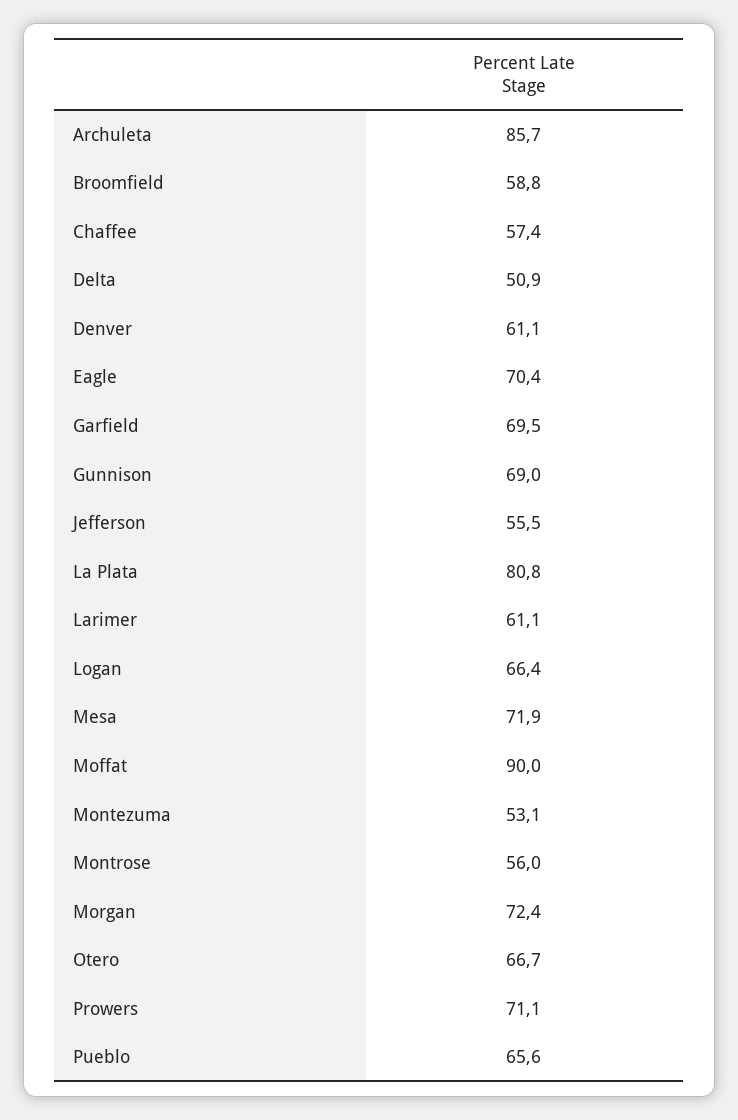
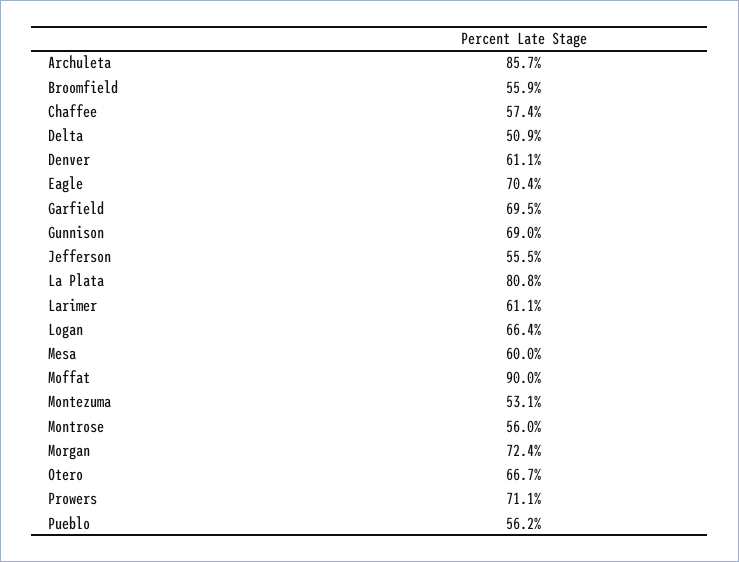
Broomfield: 58.8 -> 55.9
Mesa: 71.9 -> 60
Pueblo: 65.6 -> 56.2

